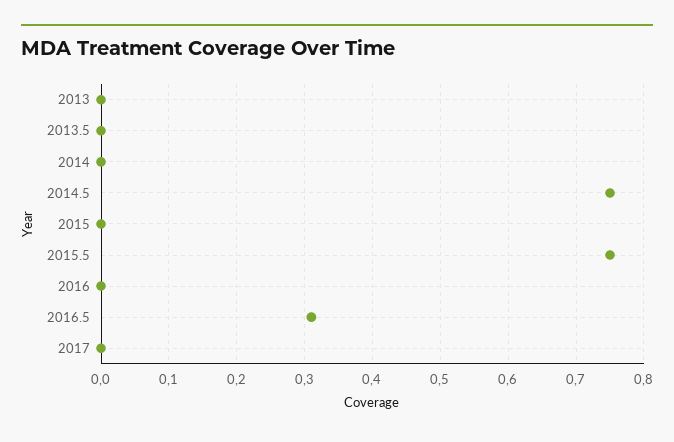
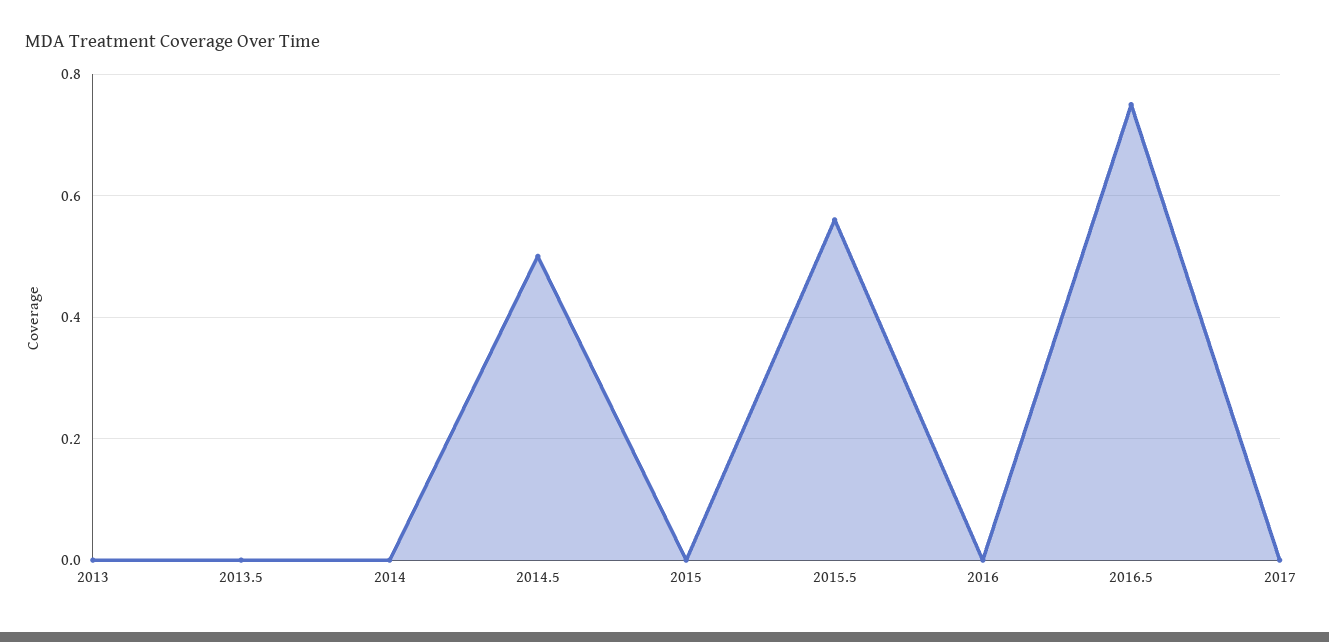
2014.5: 0.75 -> 0.5
2015.5: 0.75 -> 0.55
2016.5: 0.31 -> 0.75

